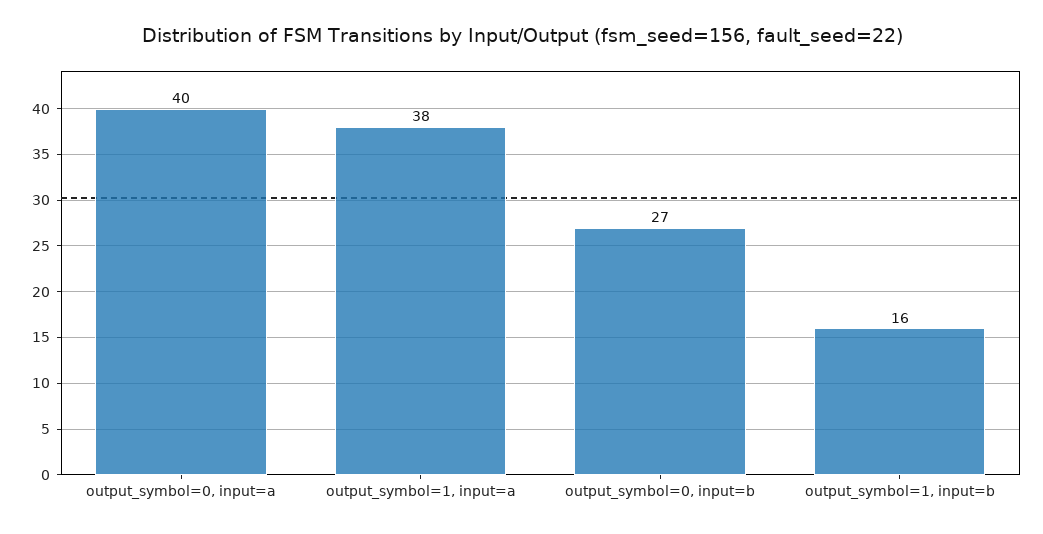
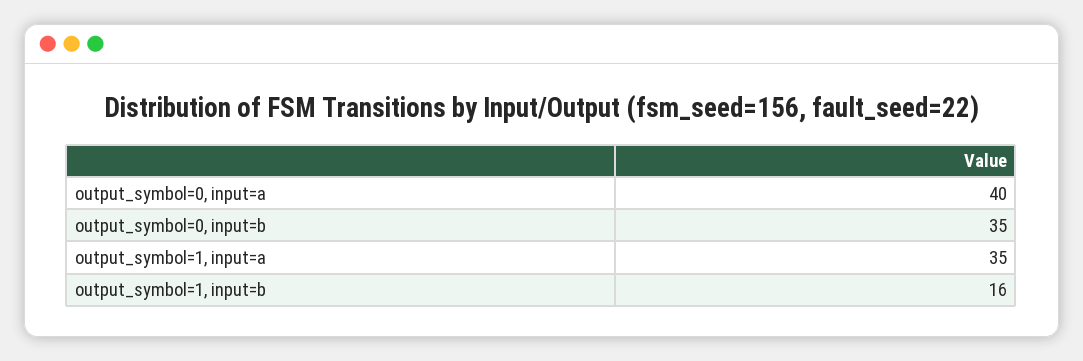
output_symbol=1, input=a: 38 -> 35
output_symbol=0, input=b: 27 -> 35

